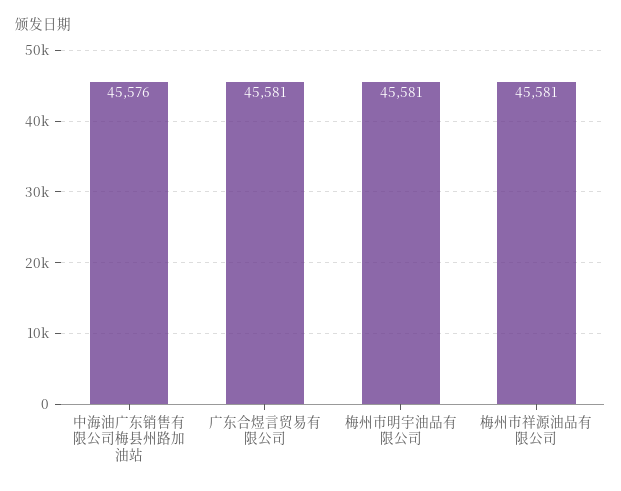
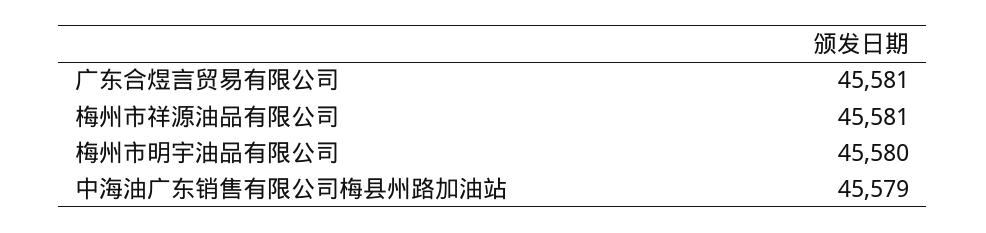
中海油广东销售有限公司梅县州路加油站: 45576 -> 45579
梅州市明宇油品有限公司: 45581 -> 45580

